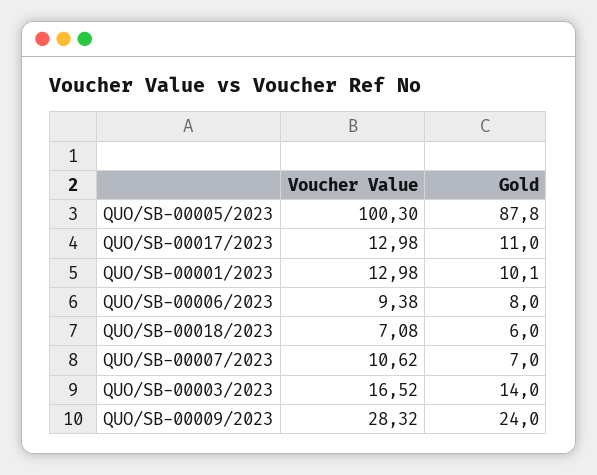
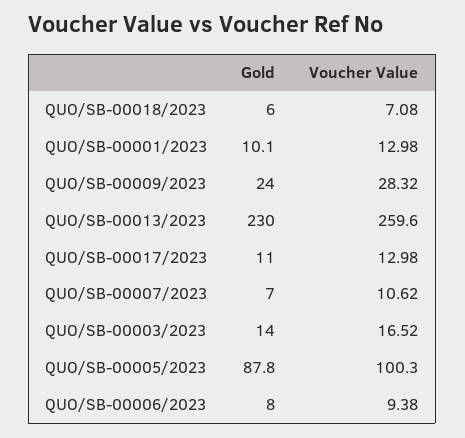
Gold, QUO/SB-00013/2023: none -> 230
Voucher Value, QUO/SB-00013/2023: none -> 259.6

